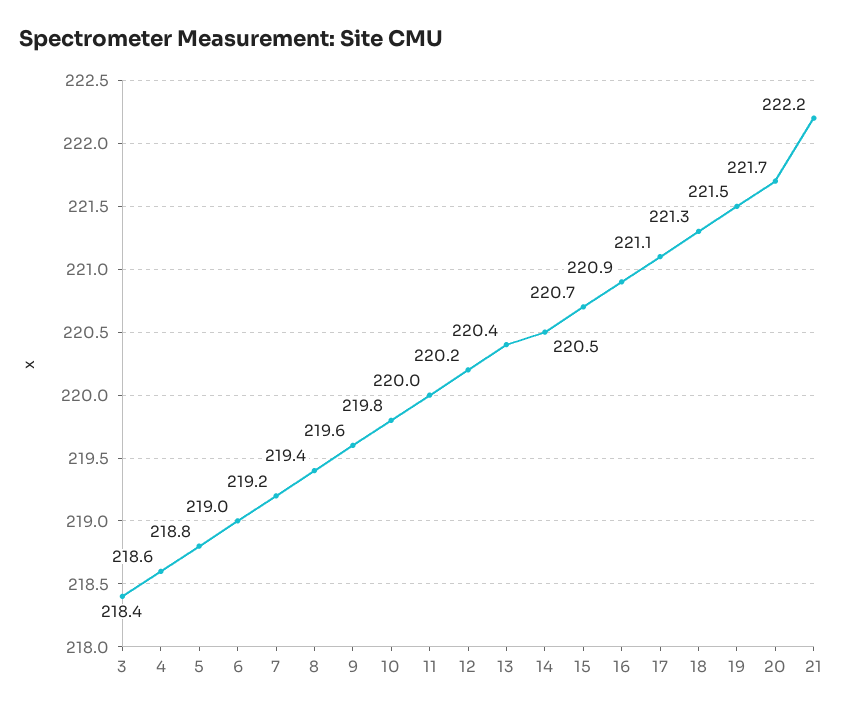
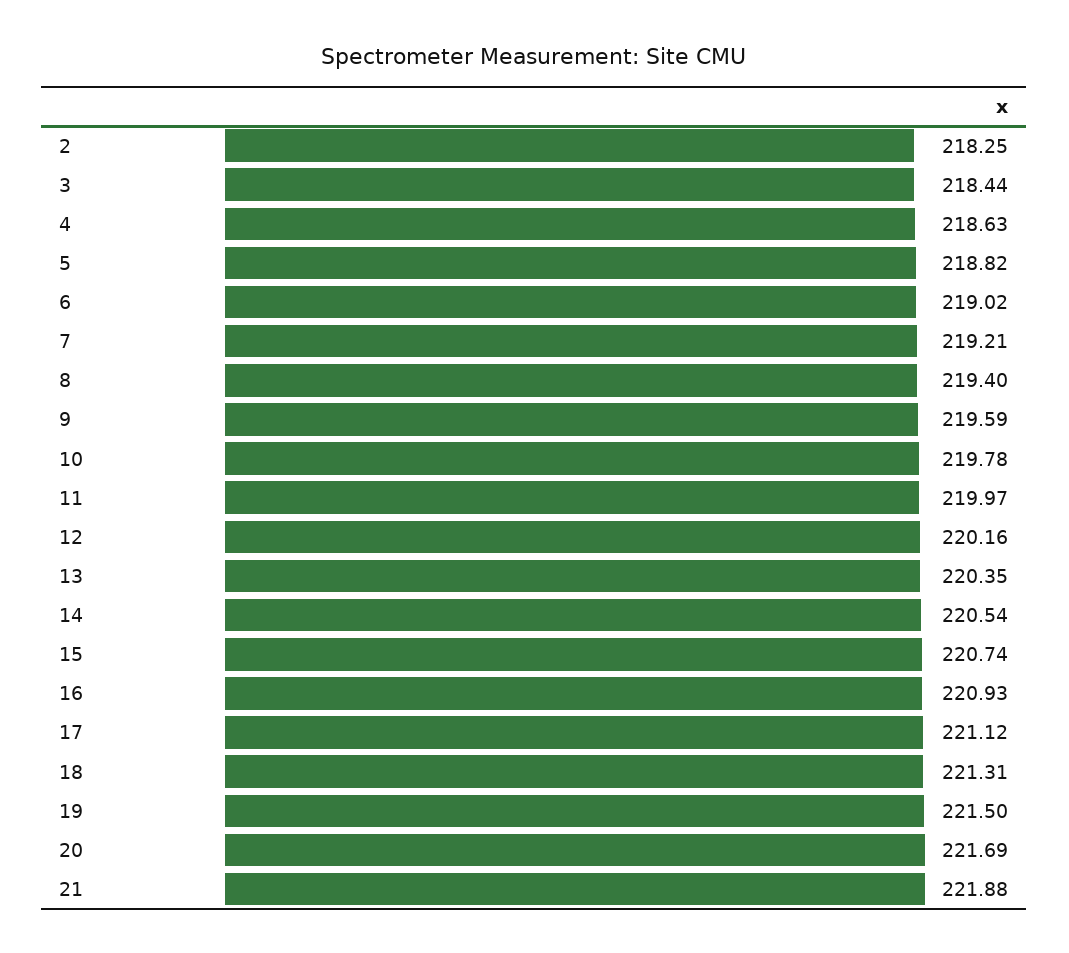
21: 222.2 -> 221.88
2: none -> 218.25

